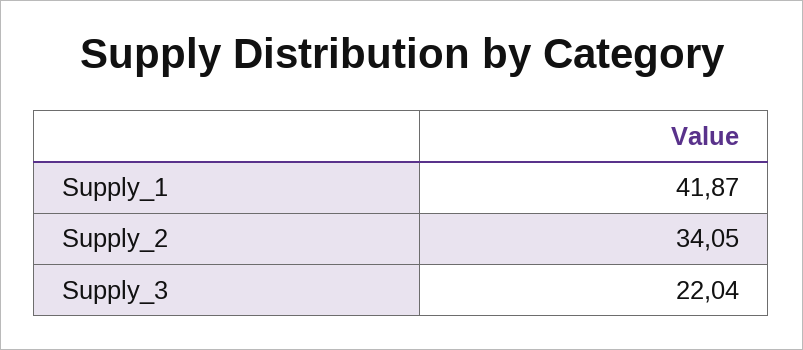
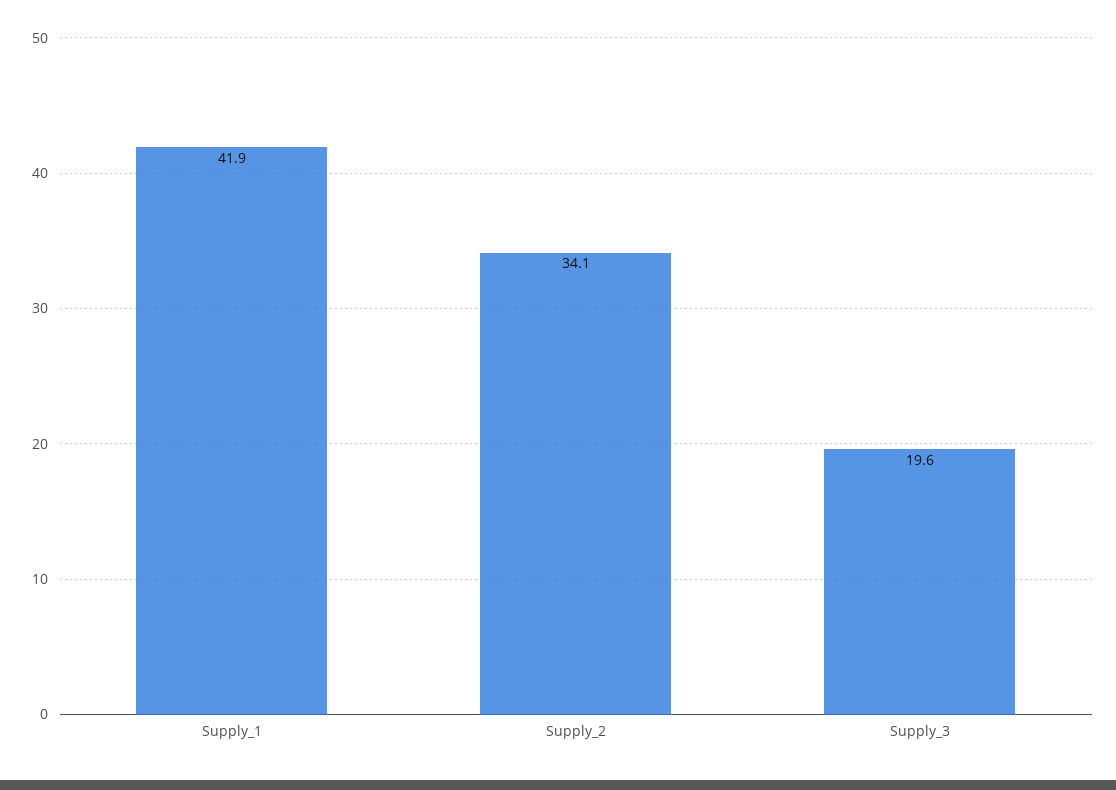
Supply_3: 22.04 -> 19.6

